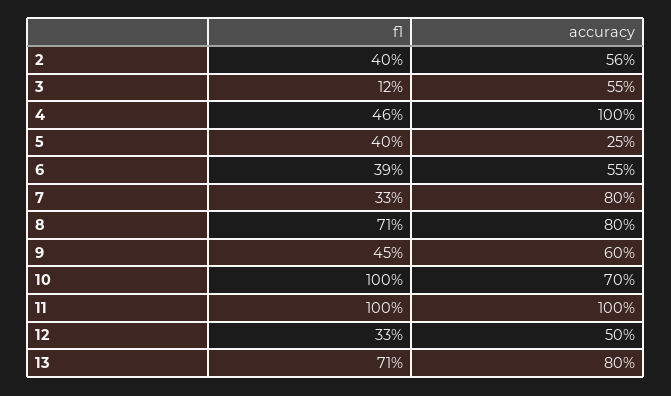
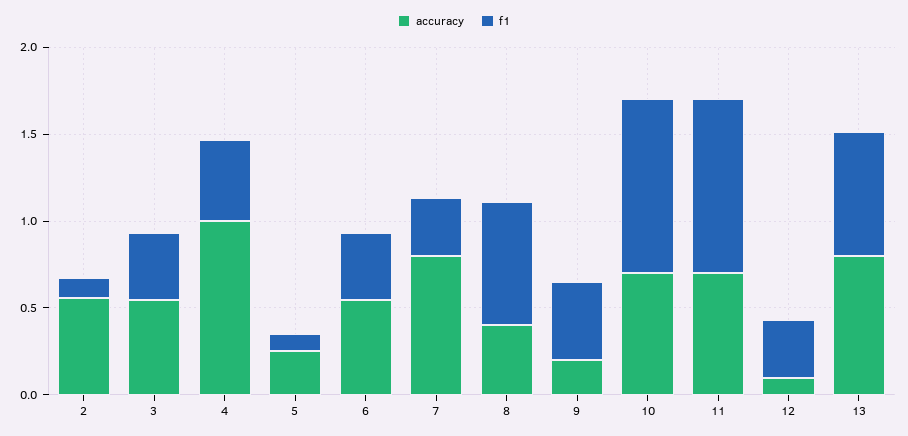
f1, 2: 0.4 -> 0.1
f1, 3: 0.12 -> 0.4
f1, 5: 0.4 -> 0.1
accuracy, 8: 0.8 -> 0.4
accuracy, 9: 0.6 -> 0.2
accuracy, 11: 1 -> 0.7
accuracy, 12: 0.5 -> 0.1

